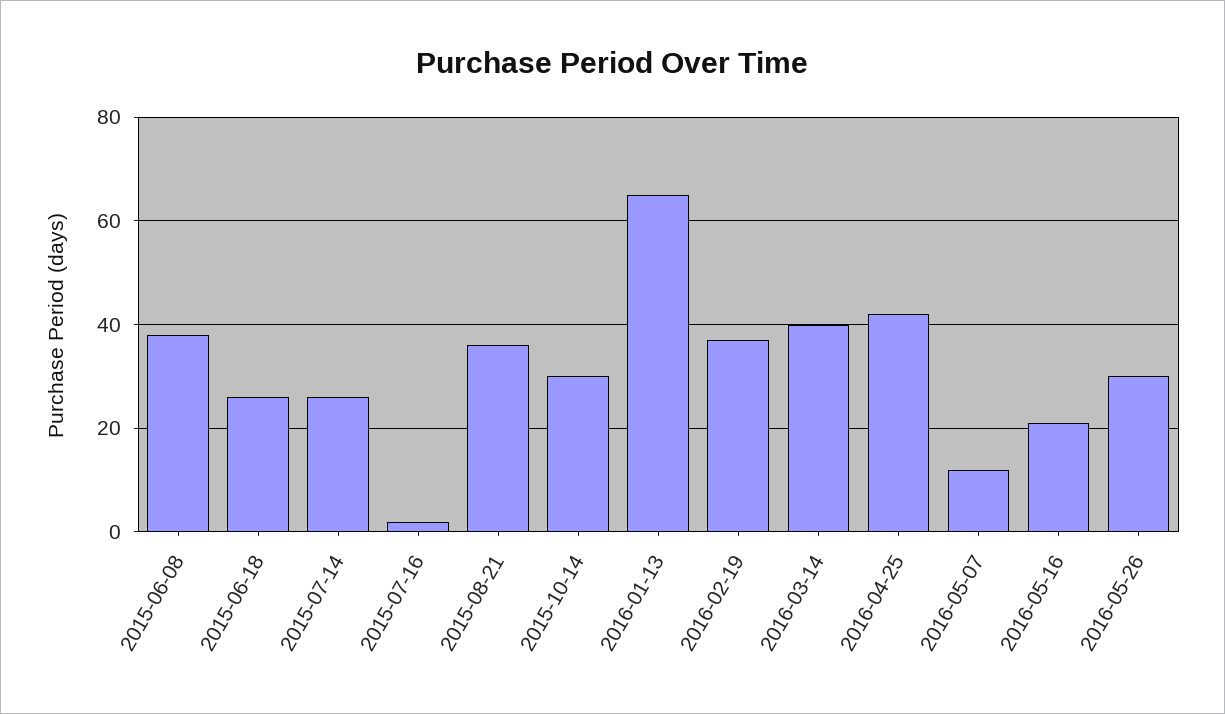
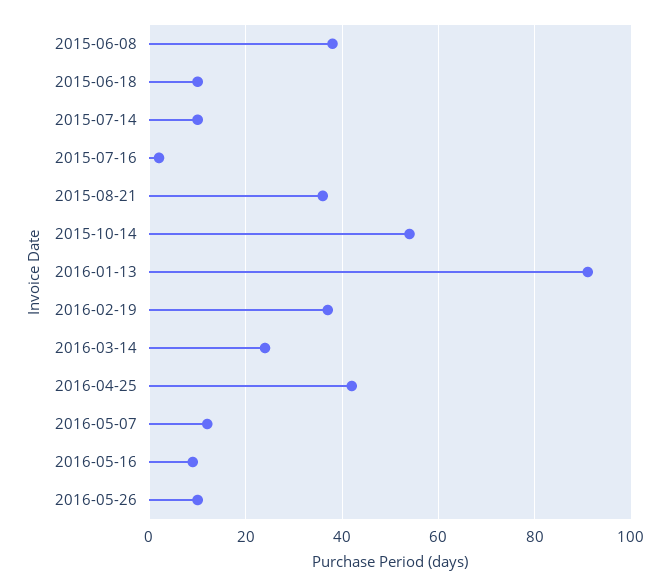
2015-06-18: 25 -> 10
2015-07-14: 25 -> 10
2015-10-14: 30 -> 55
2016-01-13: 65 -> 90
2016-03-14: 40 -> 25
2016-05-16: 20 -> 10
2016-05-26: 30 -> 10

